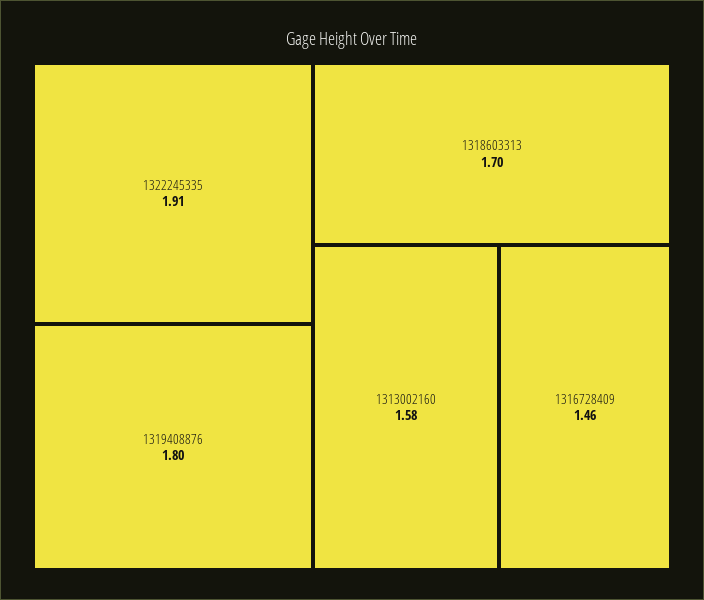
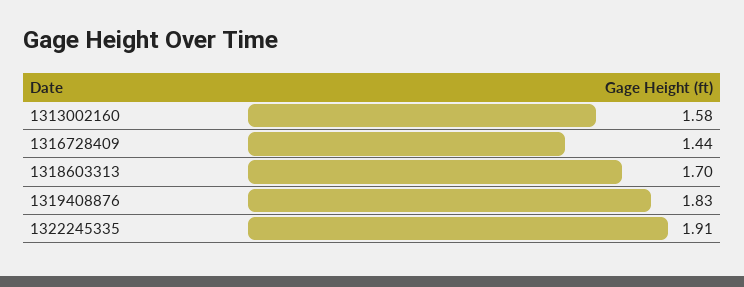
1319408876: 1.8 -> 1.83
1316728409: 1.46 -> 1.44

